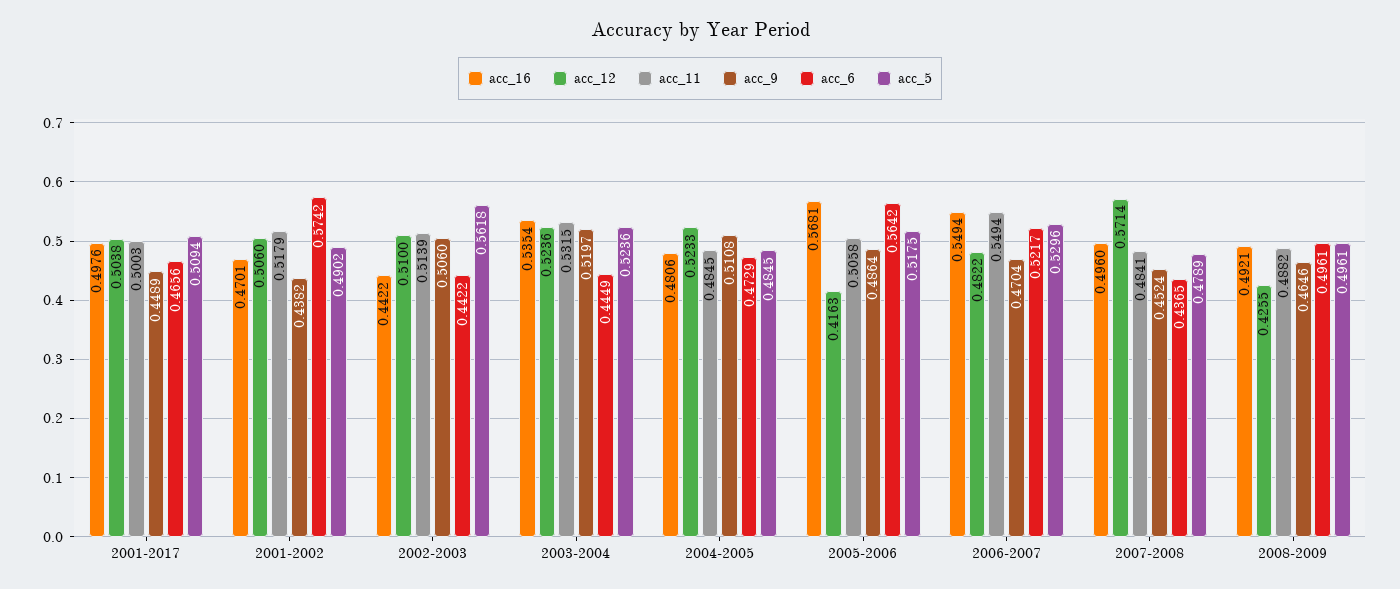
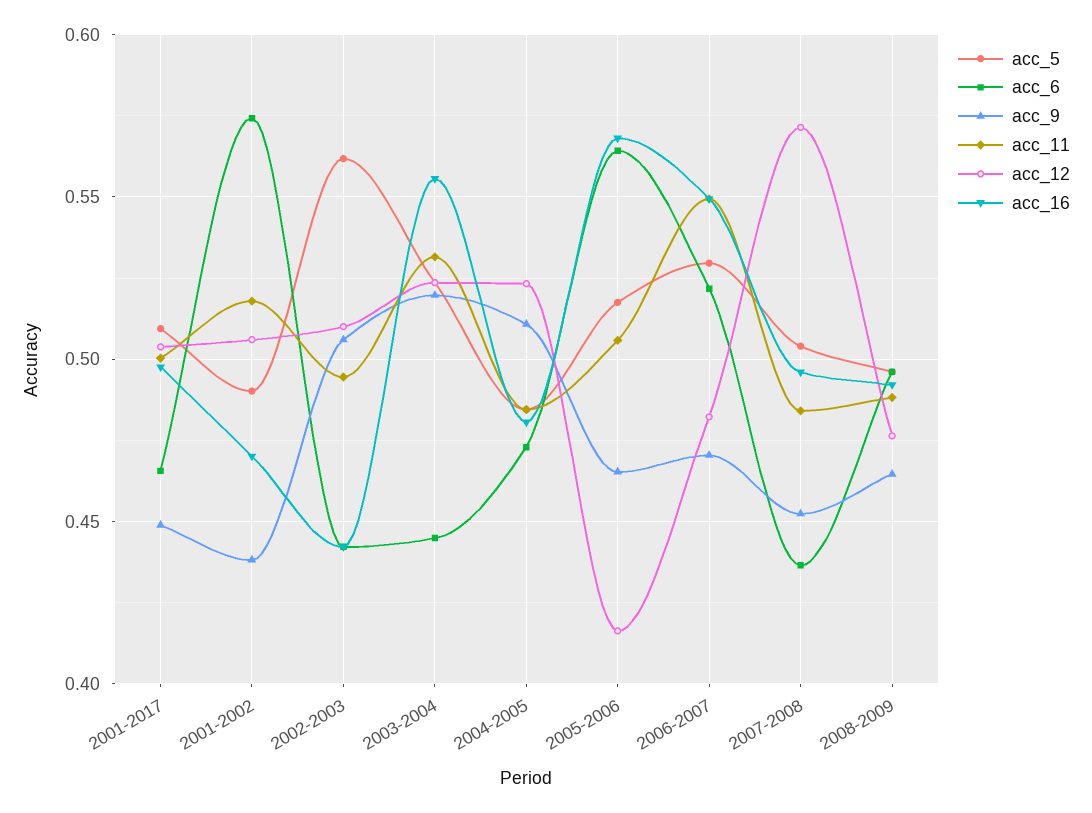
acc_11, 2002-2003: 0.5139 -> 0.495
acc_16, 2003-2004: 0.5354 -> 0.555
acc_9, 2005-2006: 0.4864 -> 0.465
acc_5, 2007-2008: 0.4789 -> 0.505
acc_12, 2008-2009: 0.4255 -> 0.475

